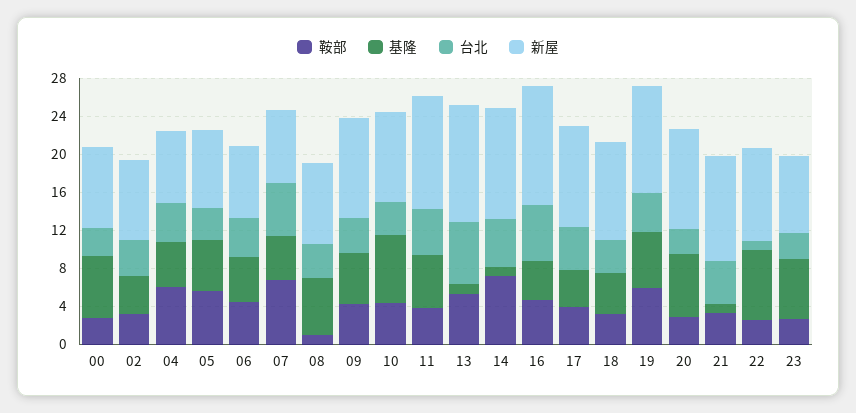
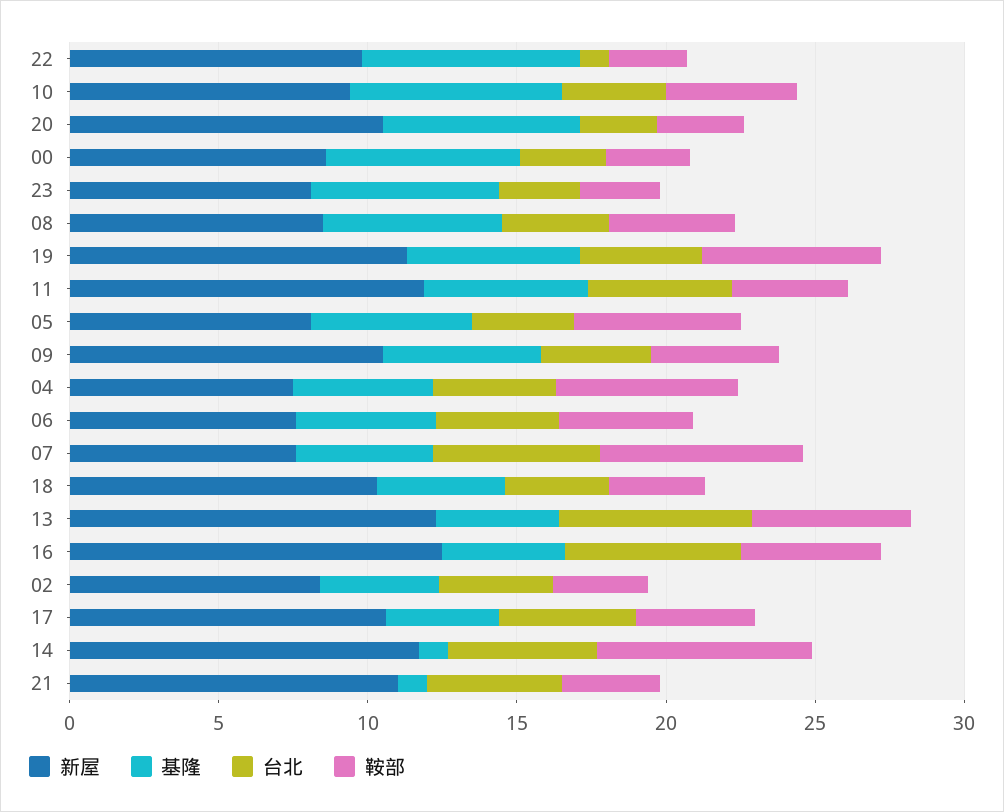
鞍部, 08: 1 -> 4
基隆, 13: 1 -> 4

